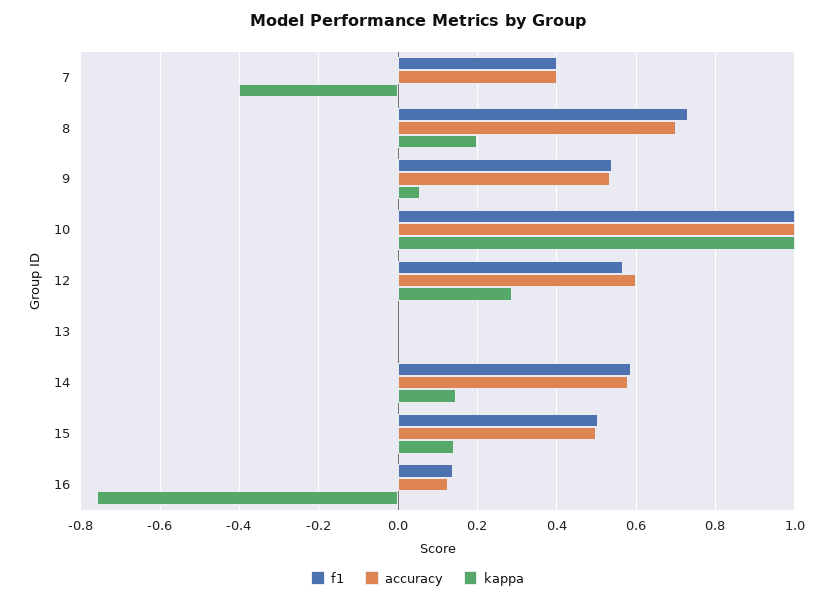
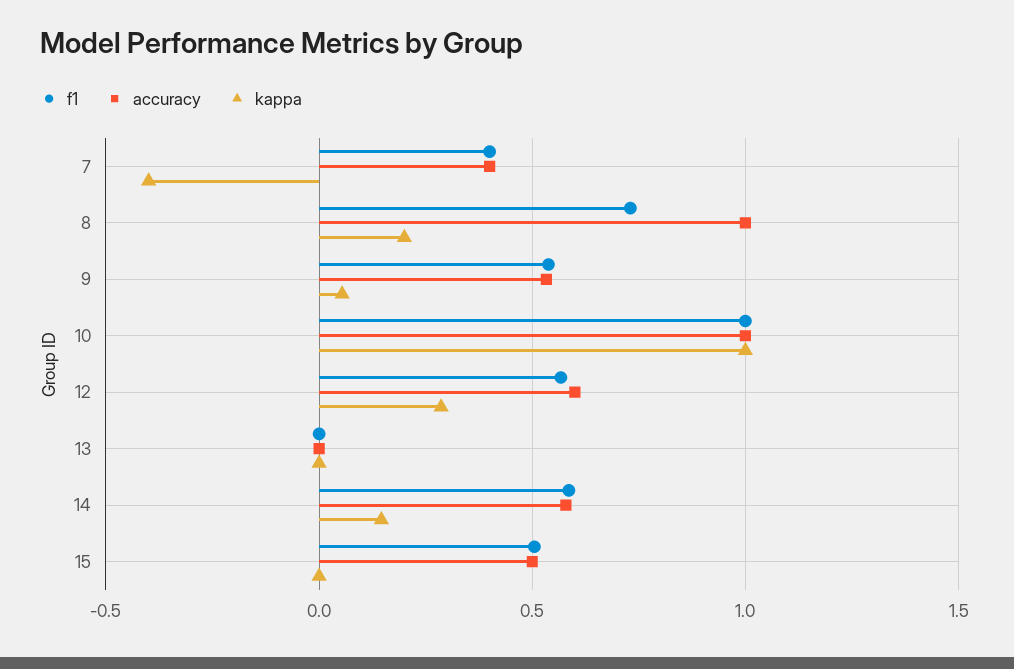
accuracy, 8: 0.7 -> 1
kappa, 15: 0.14 -> 0
f1, 16: 0.14 -> none
accuracy, 16: 0.12 -> none
kappa, 16: -0.76 -> none

